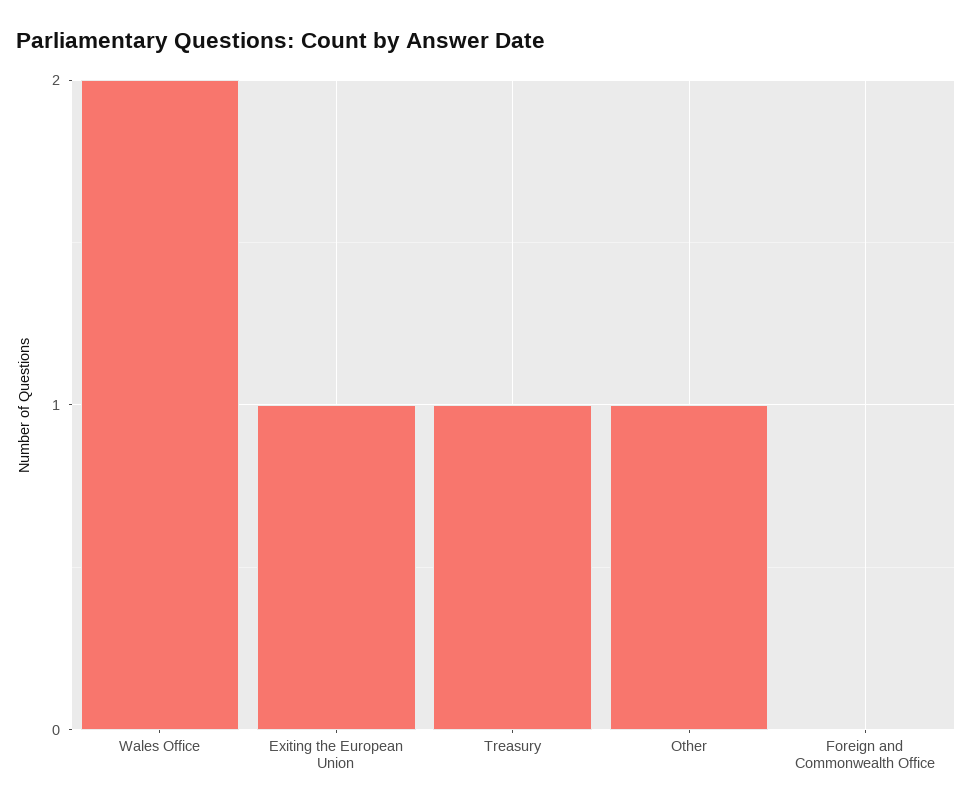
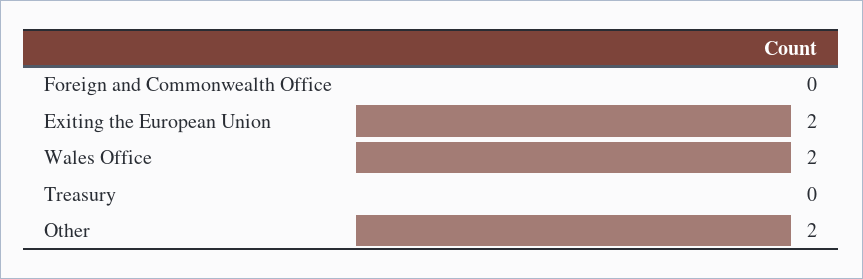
Exiting the European Union: 1 -> 2
Treasury: 1 -> 0
Other: 1 -> 2

